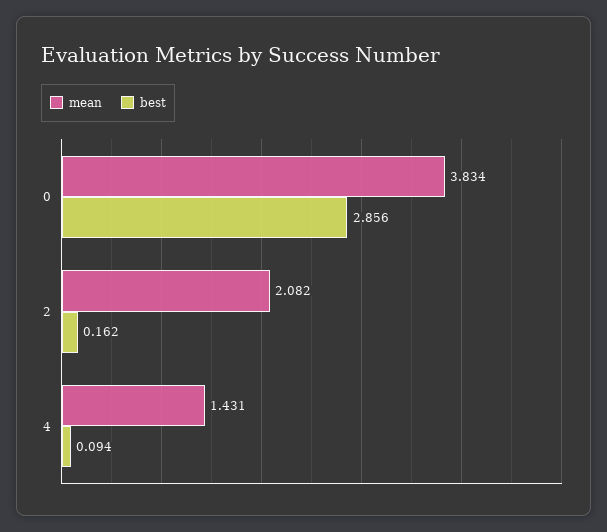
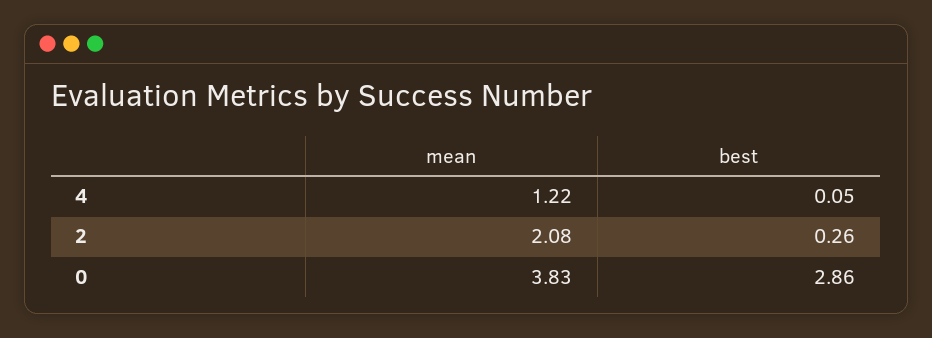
best, 2: 0.162 -> 0.26
mean, 4: 1.431 -> 1.22
best, 4: 0.094 -> 0.05

